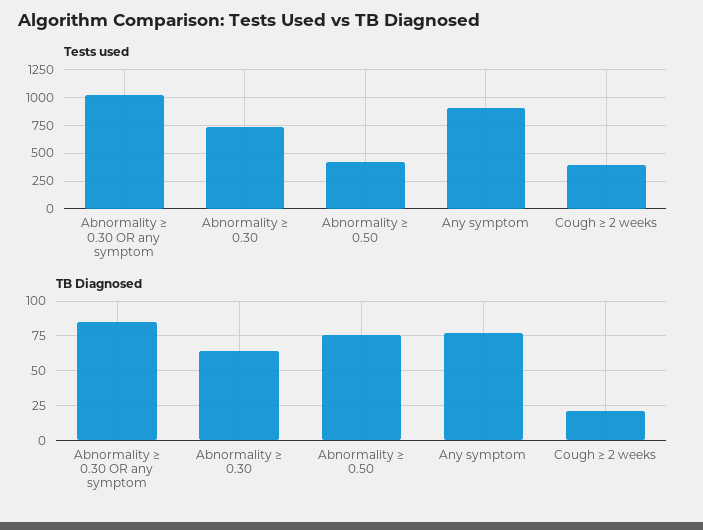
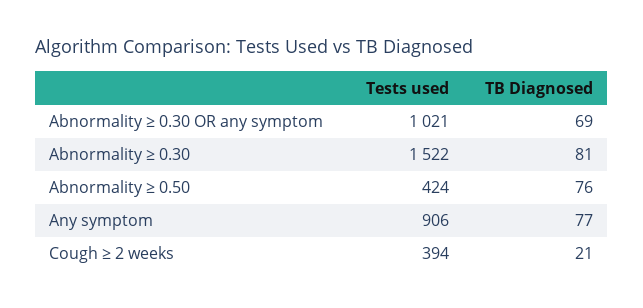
Tests used, Abnormality ≥ 0.30: 750 -> 1522
TB Diagnosed, Abnormality ≥ 0.30 OR any symptom: 85 -> 69
TB Diagnosed, Abnormality ≥ 0.30: 65 -> 81

